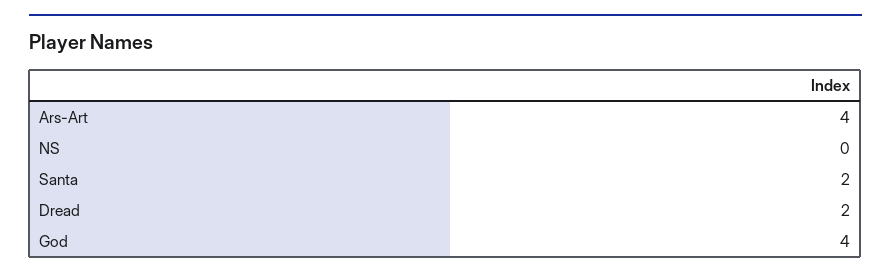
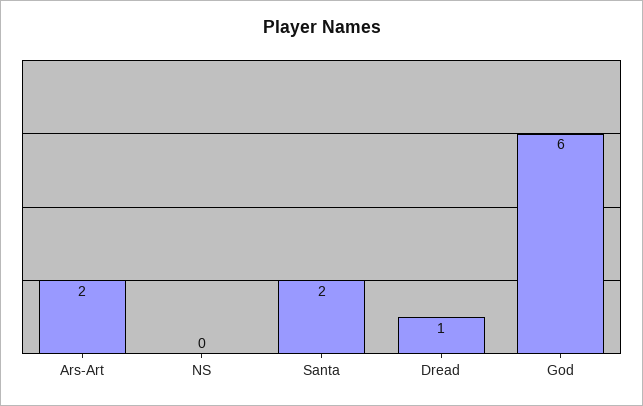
Ars-Art: 4 -> 2
Dread: 2 -> 1
God: 4 -> 6

